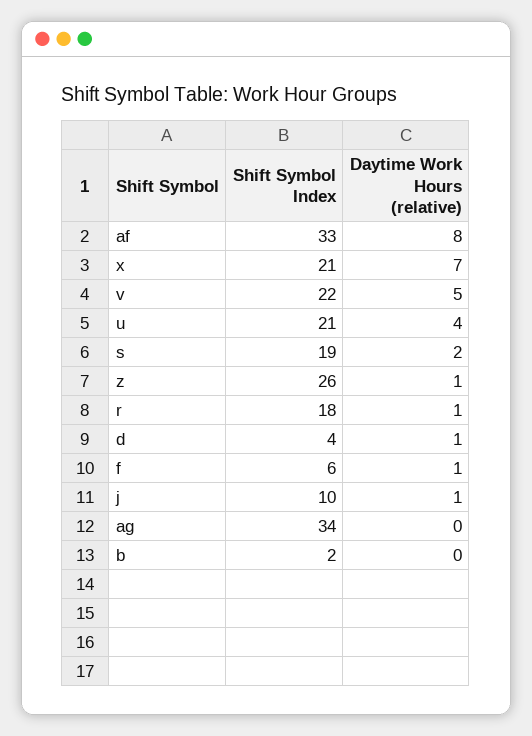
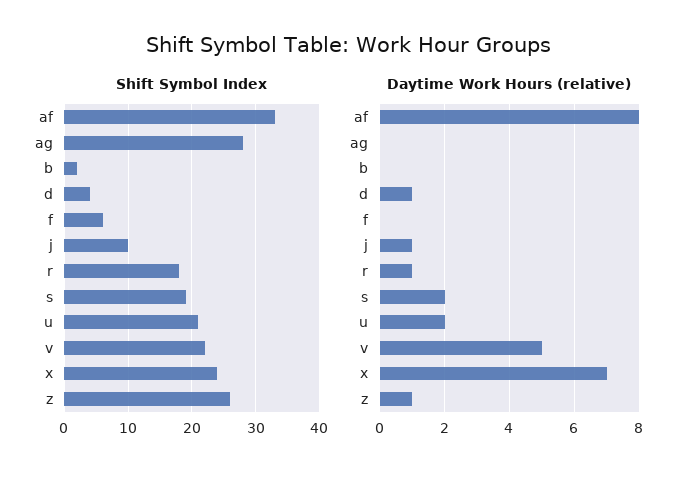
Shift Symbol Index, x: 21 -> 24
Daytime Work Hours (relative), u: 4 -> 2
Daytime Work Hours (relative), f: 1 -> 0
Shift Symbol Index, ag: 34 -> 28

